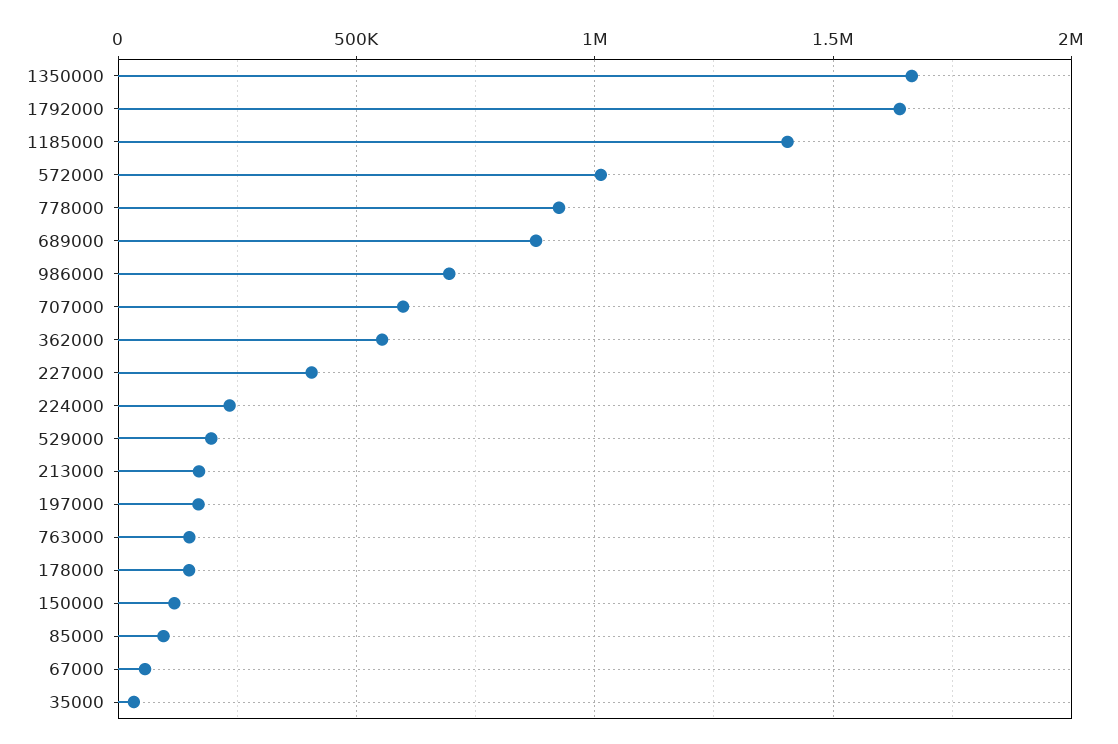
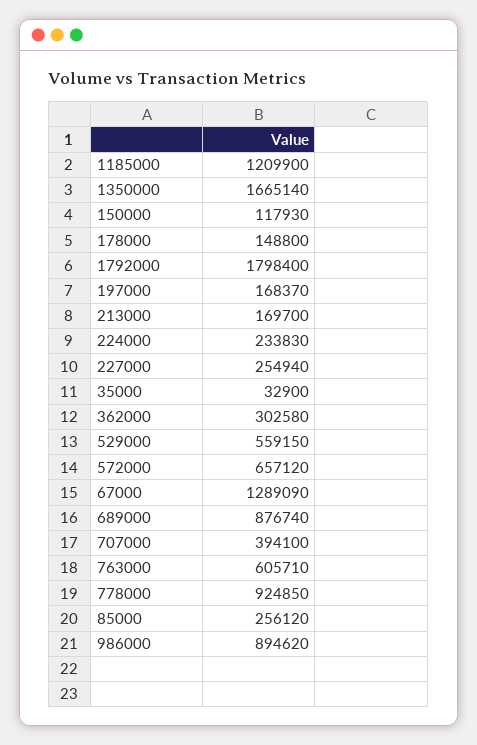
1792000: 1650000 -> 1798400
1185000: 1400000 -> 1209900
572000: 1000000 -> 657120
986000: 700000 -> 894620
707000: 600000 -> 394100
362000: 550000 -> 302580
227000: 400000 -> 254940
529000: 200000 -> 559150
763000: 150000 -> 605710
85000: 100000 -> 256120
67000: 50000 -> 1289090

